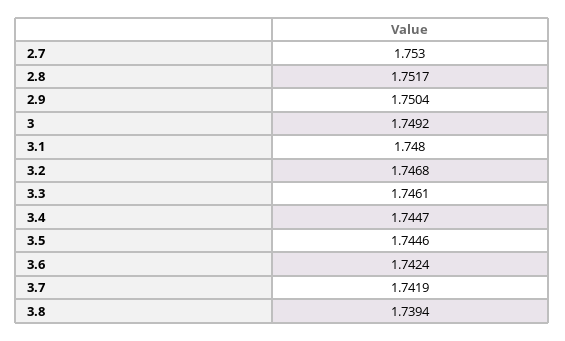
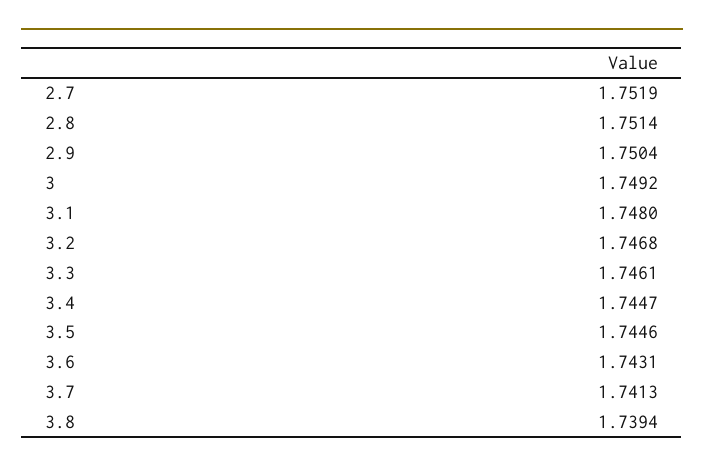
2.7: 1.753 -> 1.7519
2.8: 1.7517 -> 1.7514
3.6: 1.7424 -> 1.7431
3.7: 1.7419 -> 1.7413

